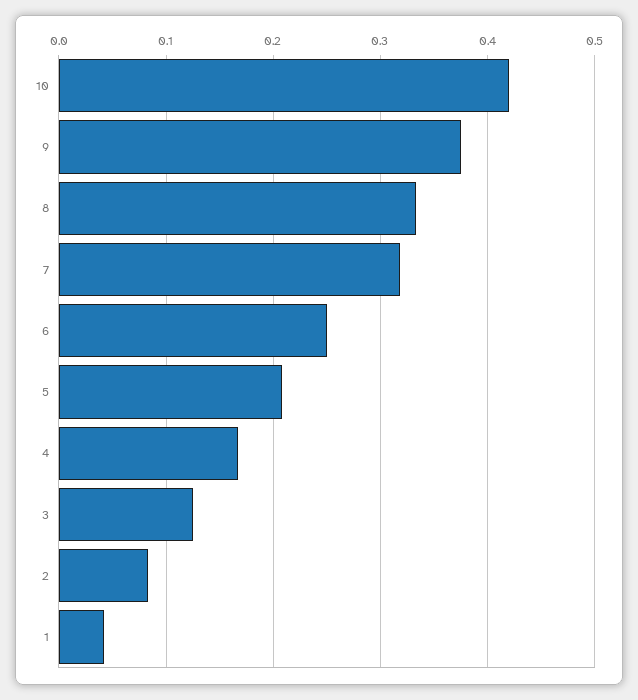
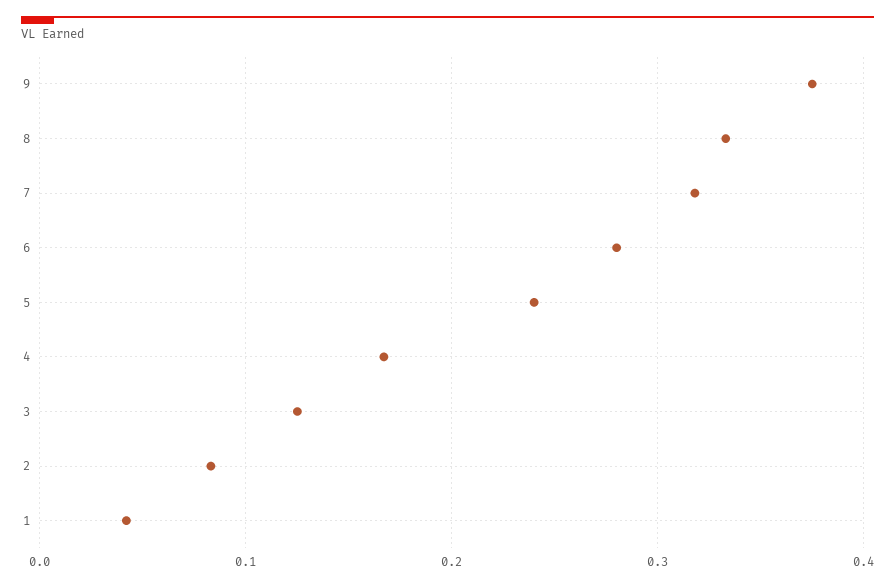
10: 0.42 -> none
6: 0.25 -> 0.28
5: 0.21 -> 0.24

